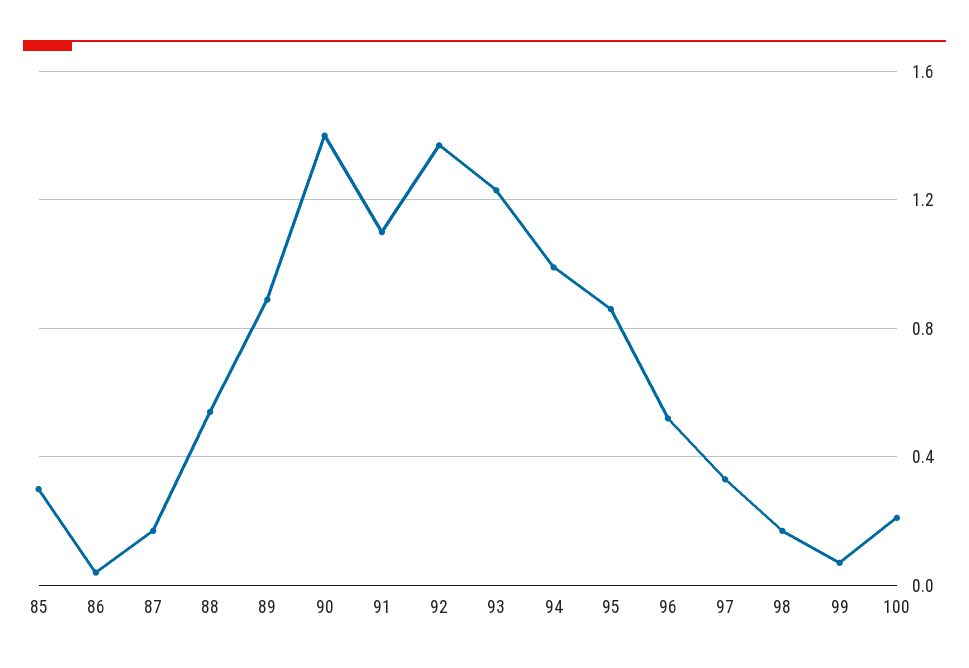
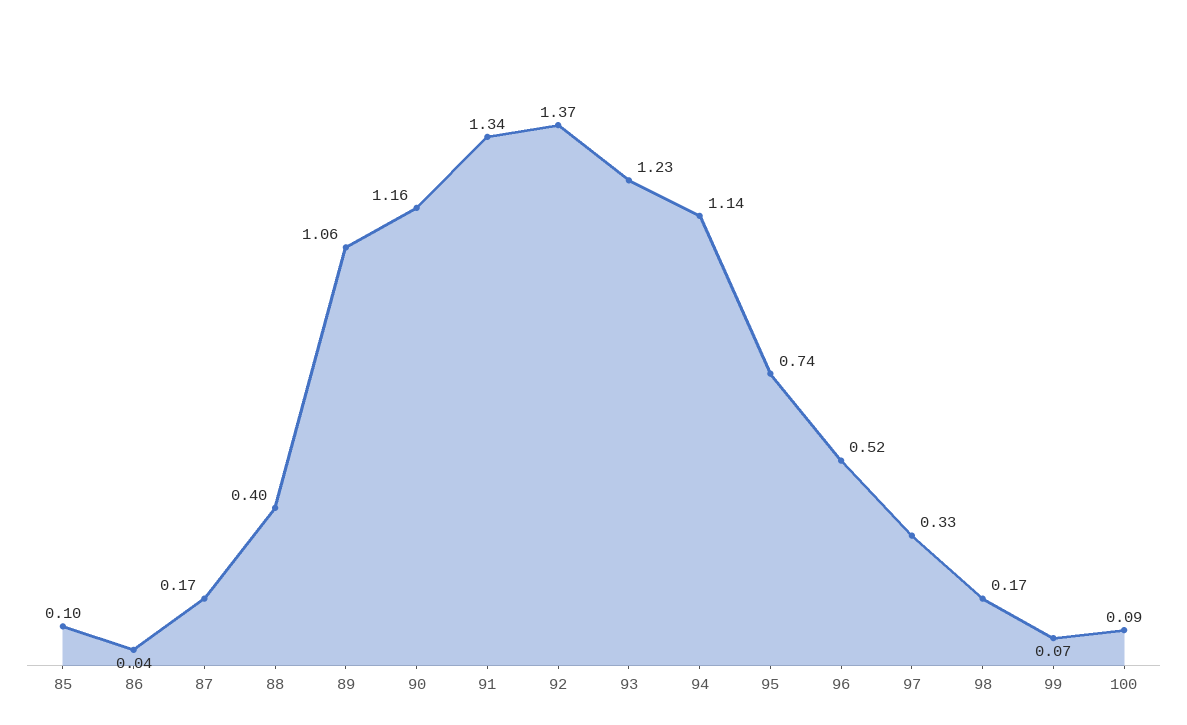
85: 0.3 -> 0.1
88: 0.55 -> 0.4
89: 0.9 -> 1.06
90: 1.4 -> 1.16
91: 1.1 -> 1.34
94: 1 -> 1.14
95: 0.85 -> 0.74
100: 0.2 -> 0.09

